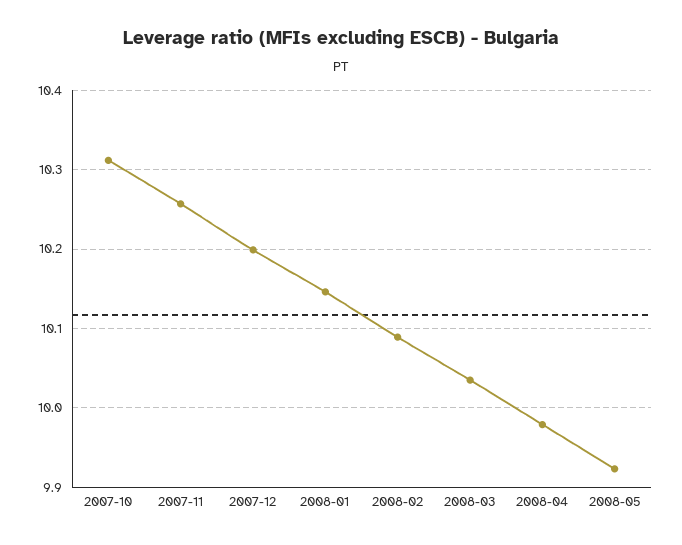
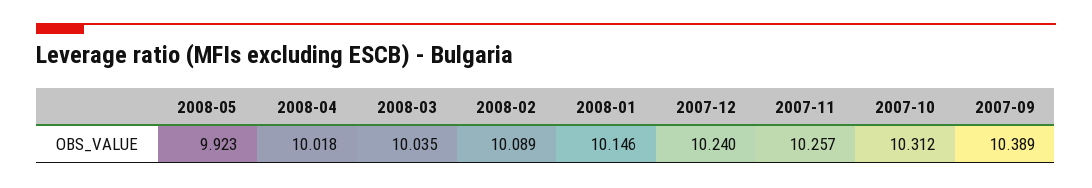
2007-12: 10.2 -> 10.24
2008-04: 9.98 -> 10.018
2007-09: none -> 10.389

